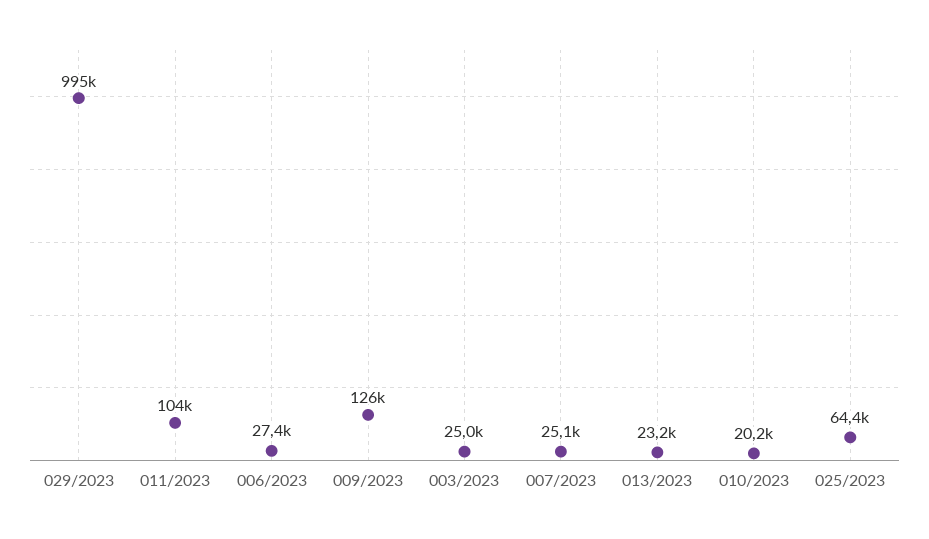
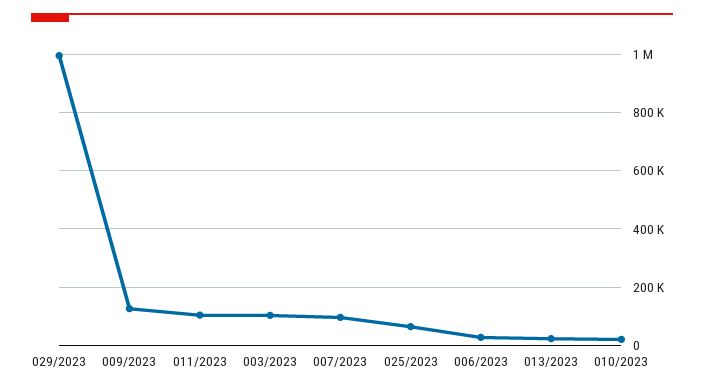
003/2023: 25000 -> 100000
007/2023: 25100 -> 100000

